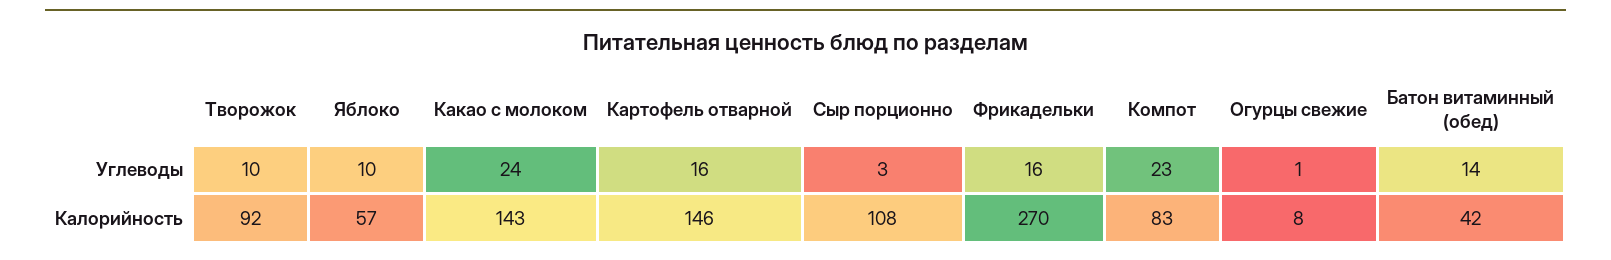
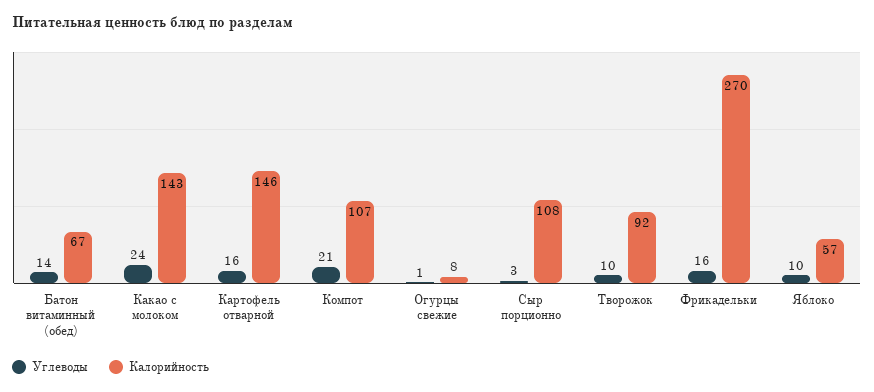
Углеводы, Компот: 23 -> 21
Калорийность, Компот: 83 -> 107
Калорийность, Батон витаминный (обед): 42 -> 67

